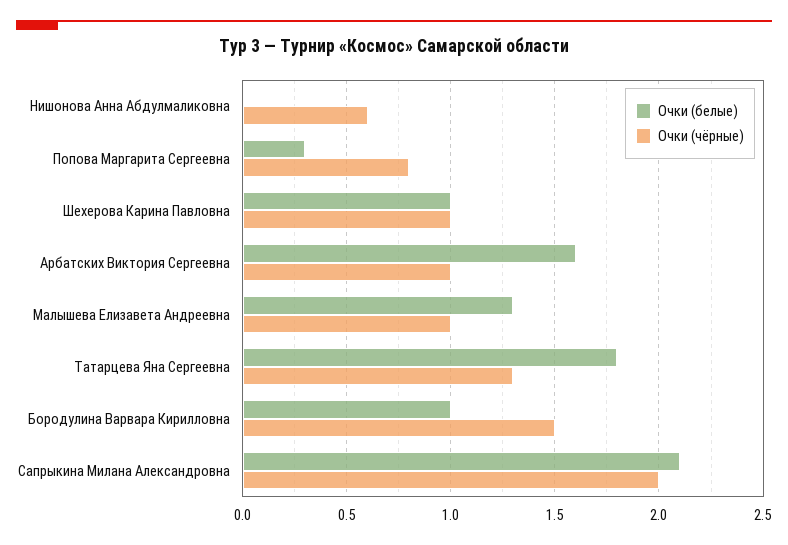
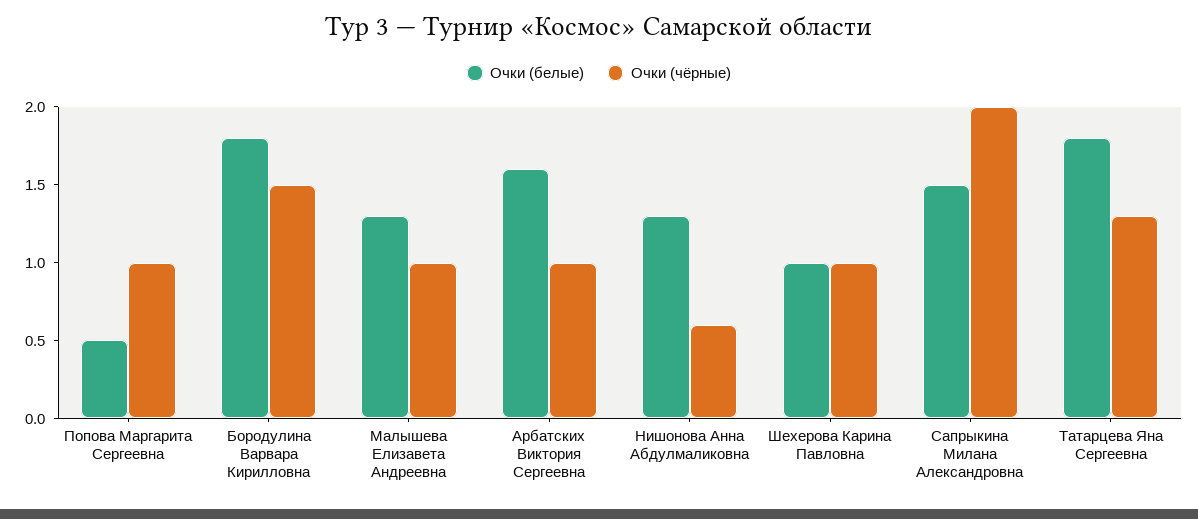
Очки (белые), Нишонова Анна Абдулмаликовна: 0 -> 1.3
Очки (белые), Попова Маргарита Сергеевна: 0.3 -> 0.5
Очки (чёрные), Попова Маргарита Сергеевна: 0.8 -> 1
Очки (белые), Бородулина Варвара Кирилловна: 1 -> 1.8
Очки (белые), Сапрыкина Милана Александровна: 2.1 -> 1.5

